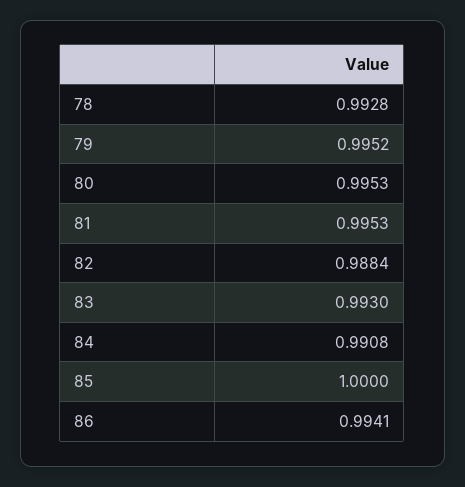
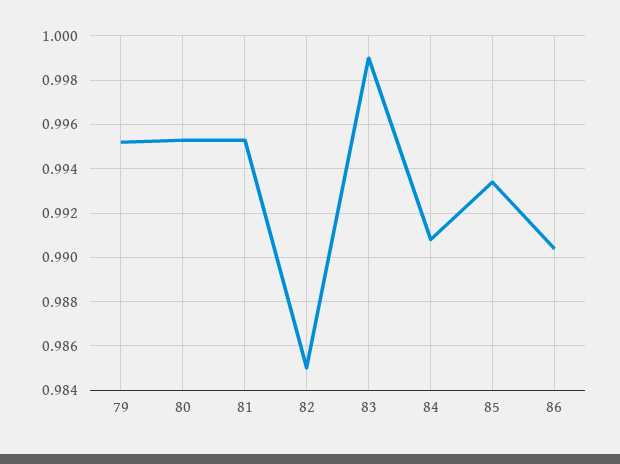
78: 0.9928 -> none
82: 0.9884 -> 0.985
83: 0.993 -> 0.999
85: 1 -> 0.9935
86: 0.9941 -> 0.9905

